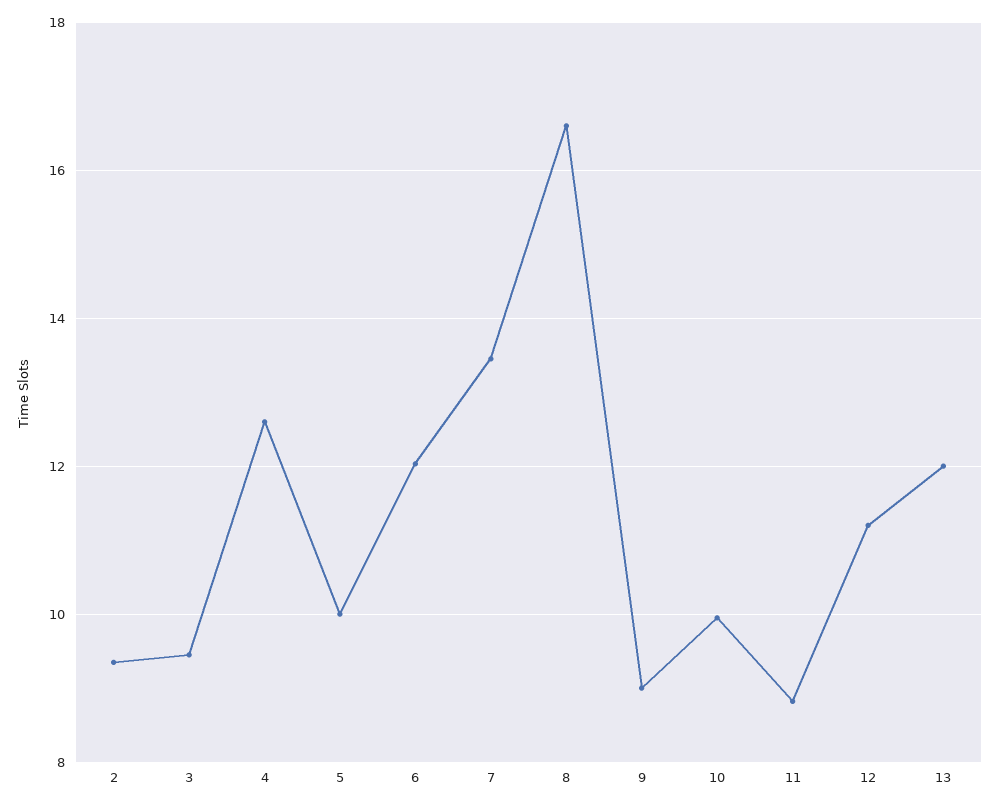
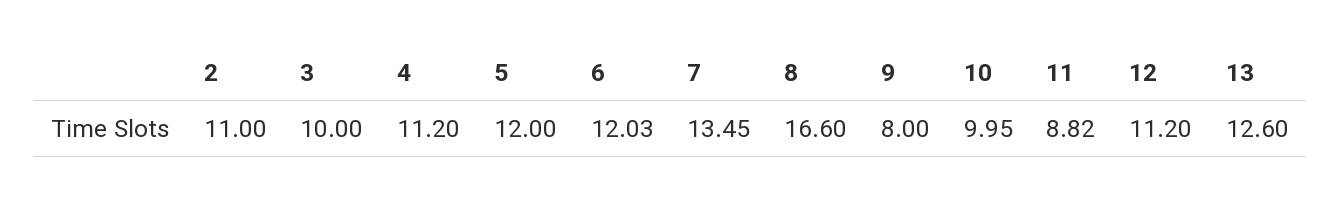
2: 9.4 -> 11
3: 9.4 -> 10
4: 12.6 -> 11.2
5: 10 -> 12
9: 9 -> 8
13: 12 -> 12.6

